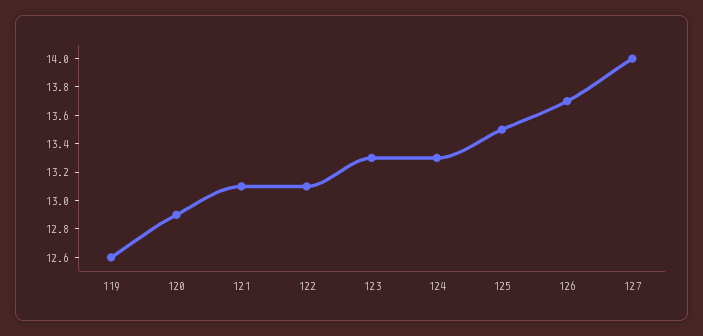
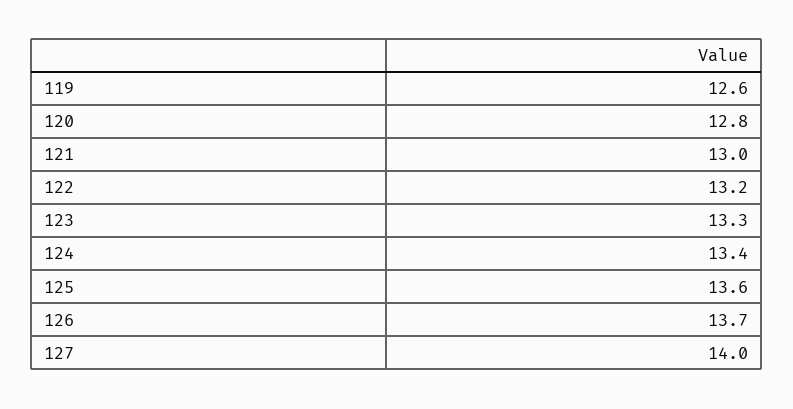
120: 12.9 -> 12.8
121: 13.1 -> 13
122: 13.1 -> 13.2
124: 13.3 -> 13.4
125: 13.5 -> 13.6

